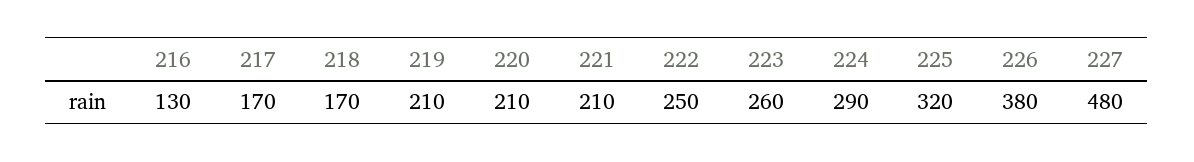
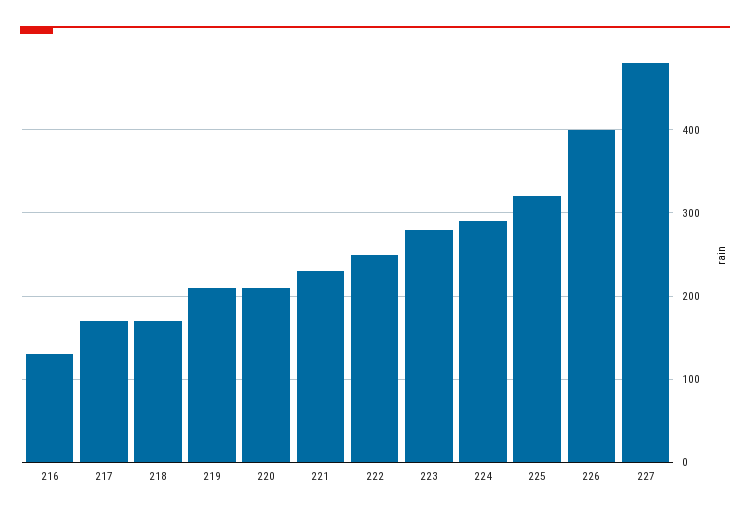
221: 210 -> 230
223: 260 -> 280
226: 380 -> 400

